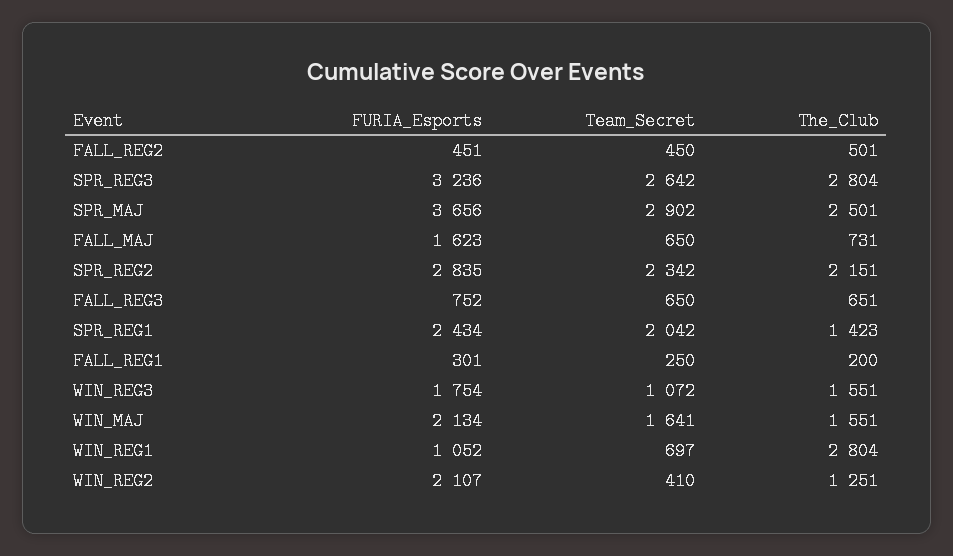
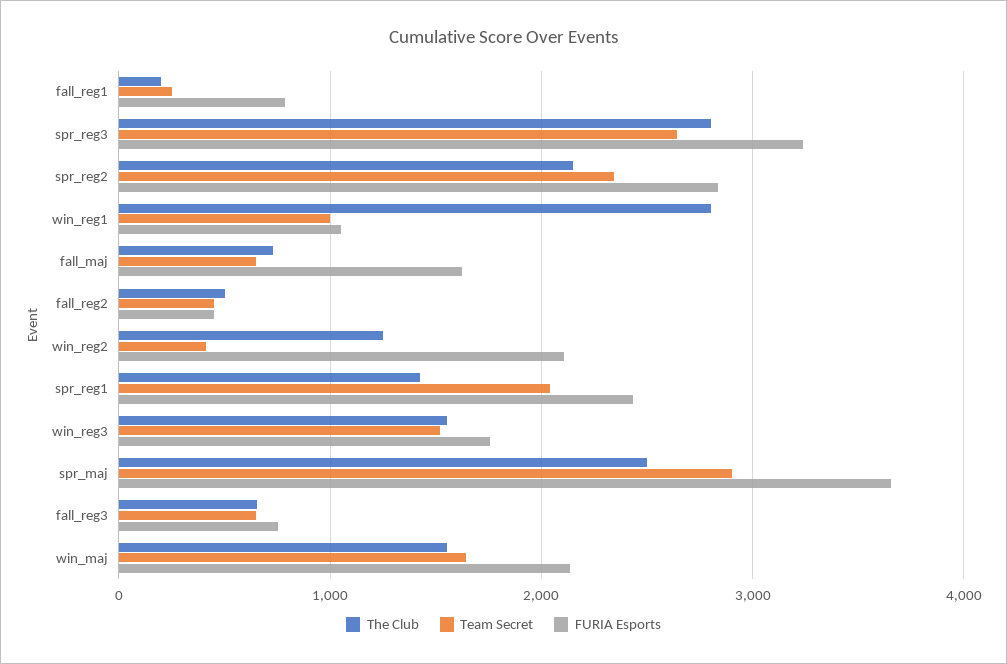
FURIA_Esports, FALL_REG1: 301 -> 800
Team_Secret, WIN_REG3: 1072 -> 1500
Team_Secret, WIN_REG1: 697 -> 1000

